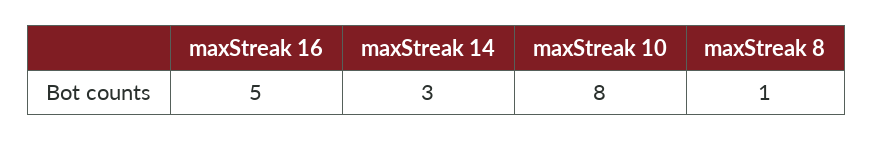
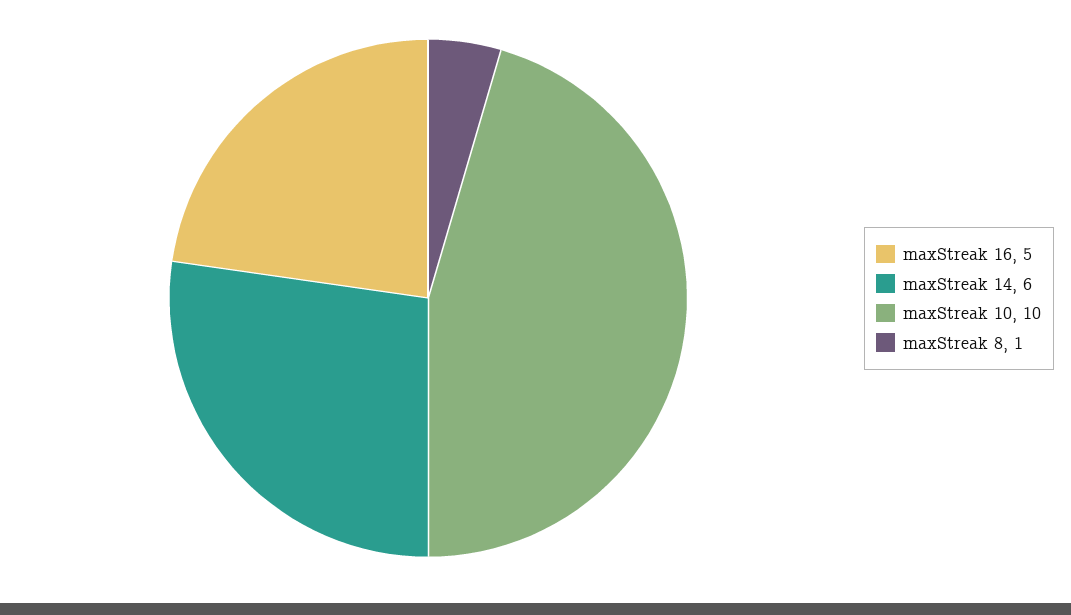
maxStreak 14: 3 -> 6
maxStreak 10: 8 -> 10

